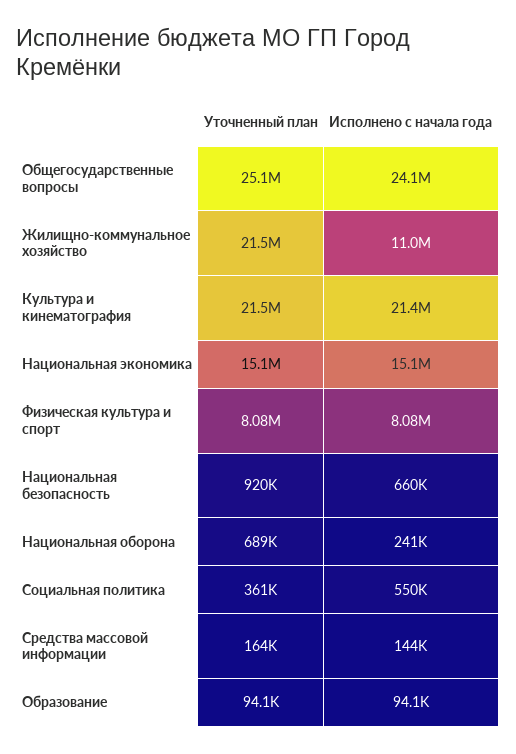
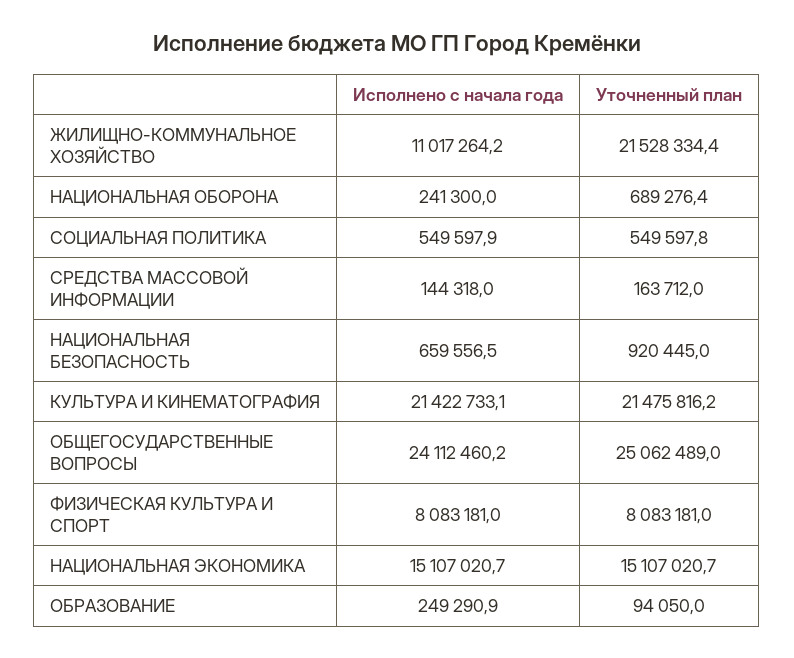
Уточненный план, Социальная политика: 361000 -> 549597.8
Исполнено с начала года, Образование: 94100 -> 249290.9

